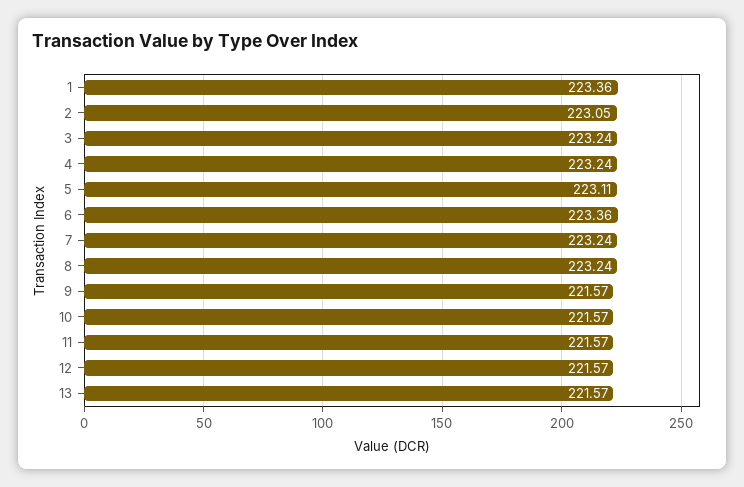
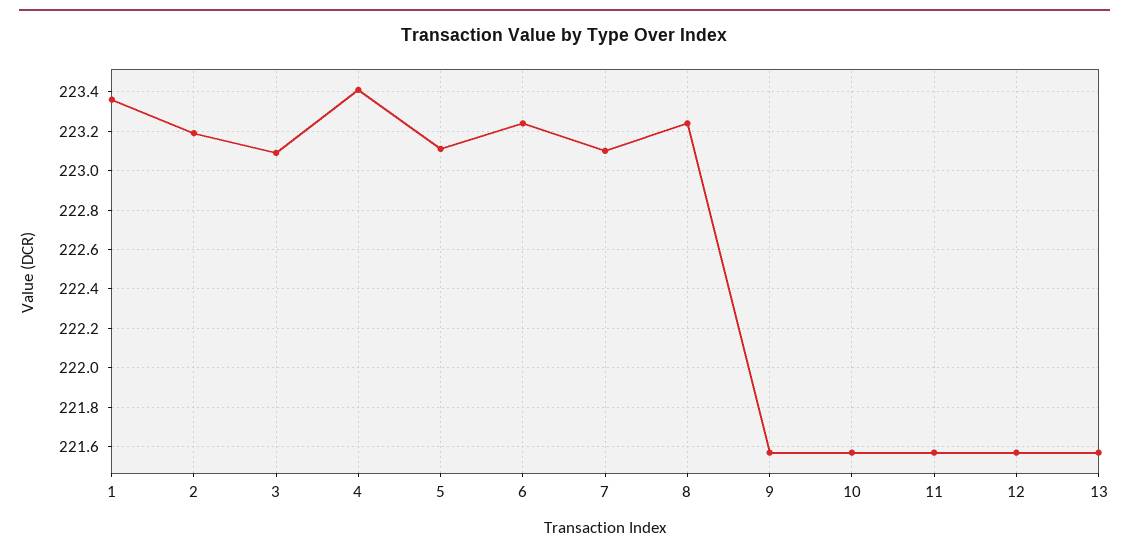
2: 223.05 -> 223.2
3: 223.24 -> 223.1
4: 223.24 -> 223.4
6: 223.36 -> 223.25
7: 223.24 -> 223.1

